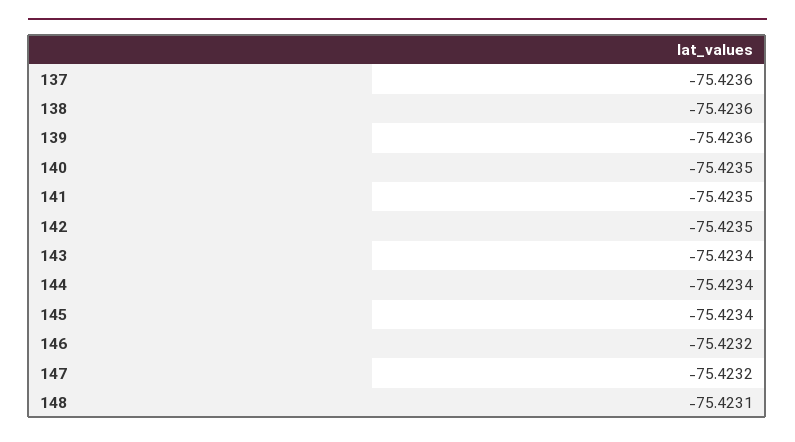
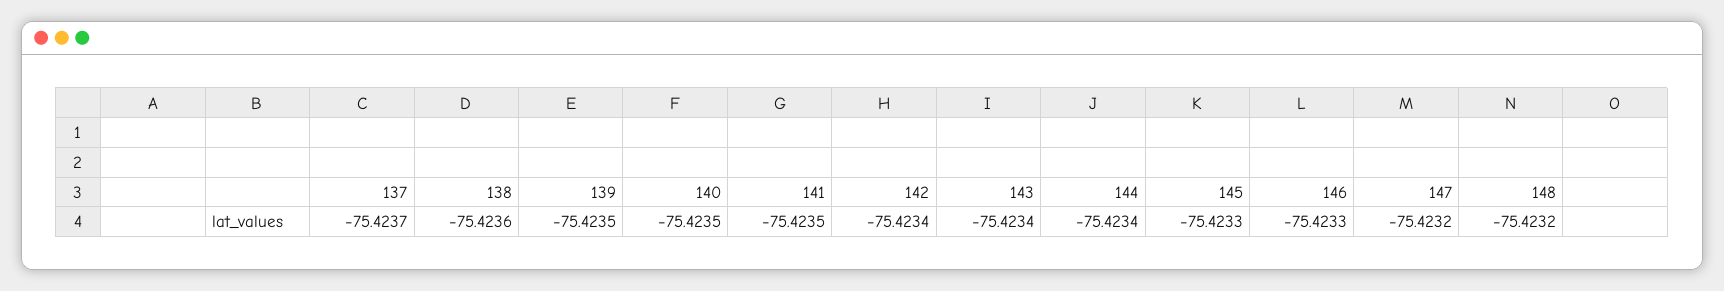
137: -75.4236 -> -75.4237
139: -75.4236 -> -75.4235
142: -75.4235 -> -75.4234
145: -75.4234 -> -75.4233
146: -75.4232 -> -75.4233
148: -75.4231 -> -75.4232

